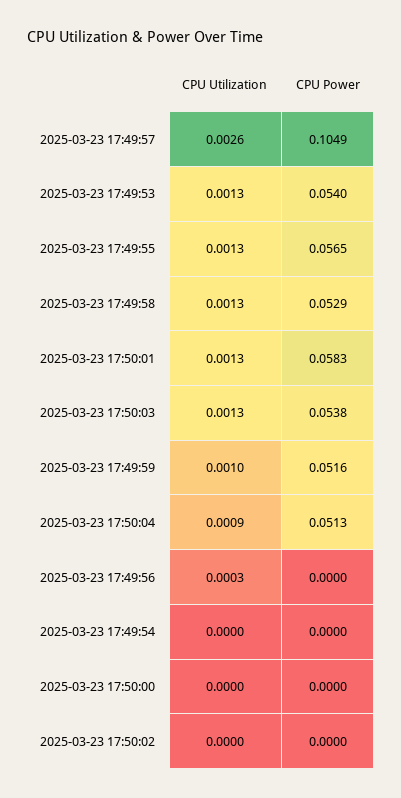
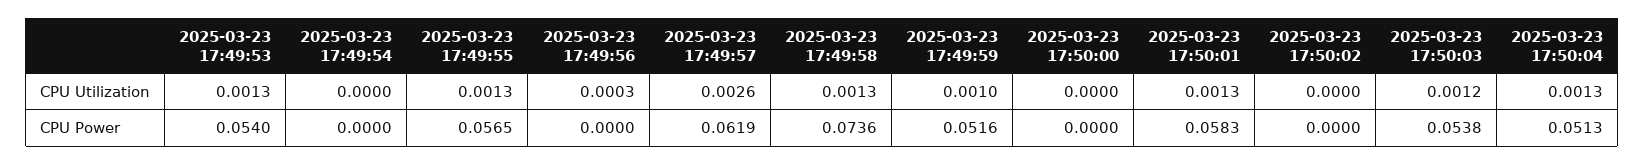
CPU Power, 2025-03-23 17:49:57: 0.1049 -> 0.0619
CPU Power, 2025-03-23 17:49:58: 0.0529 -> 0.0736
CPU Utilization, 2025-03-23 17:50:03: 0.0013 -> 0.0012
CPU Utilization, 2025-03-23 17:50:04: 0.0009 -> 0.0013

